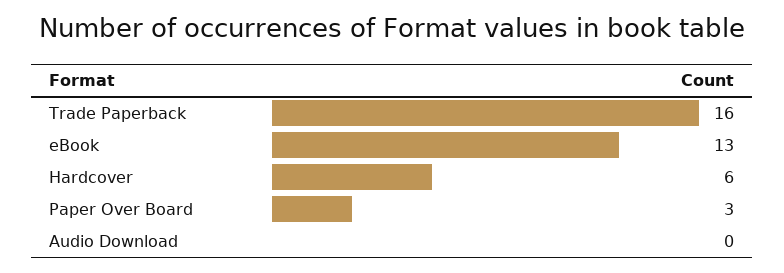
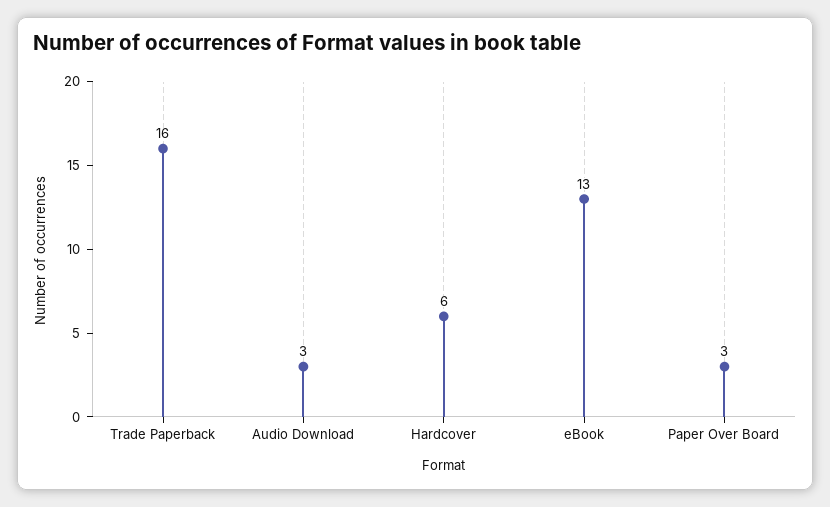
Audio Download: 0 -> 3

